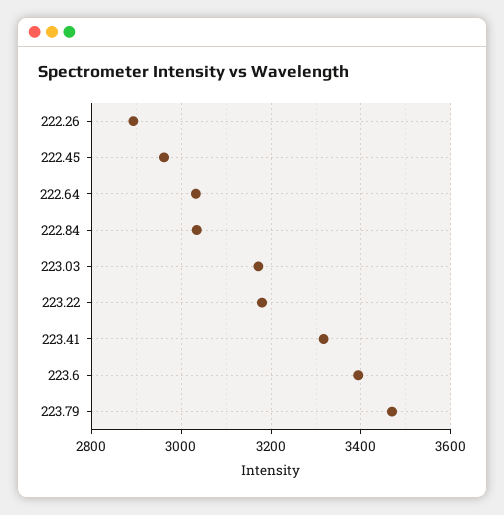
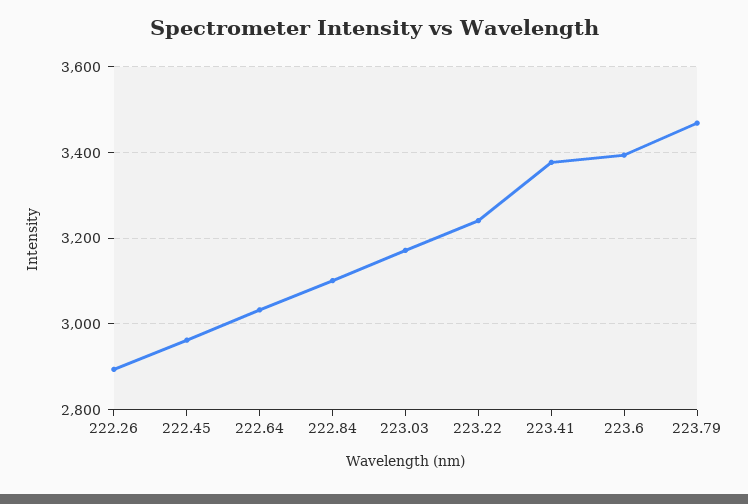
222.84: 3040 -> 3100
223.22: 3180 -> 3240
223.41: 3320 -> 3380

